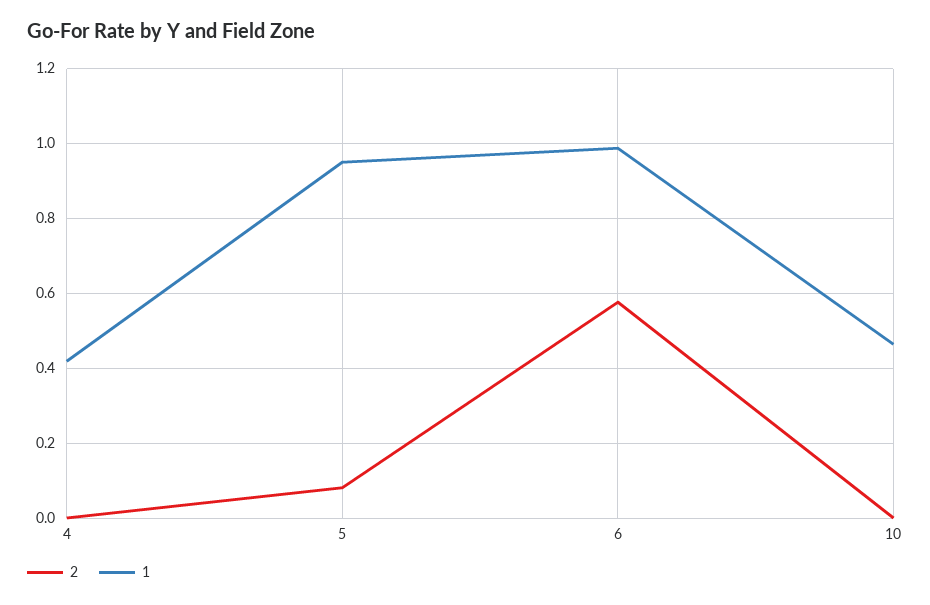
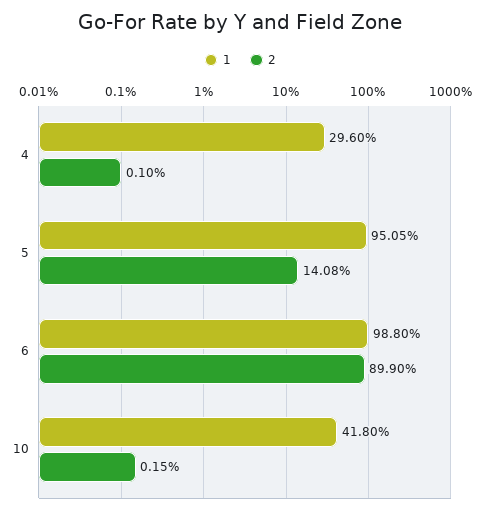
1, 4: 0.42 -> 0.296
2, 5: 0.08 -> 0.1408
2, 6: 0.58 -> 0.899
1, 10: 0.46 -> 0.418

